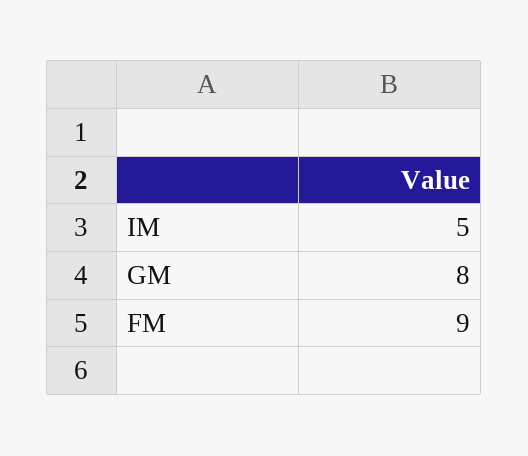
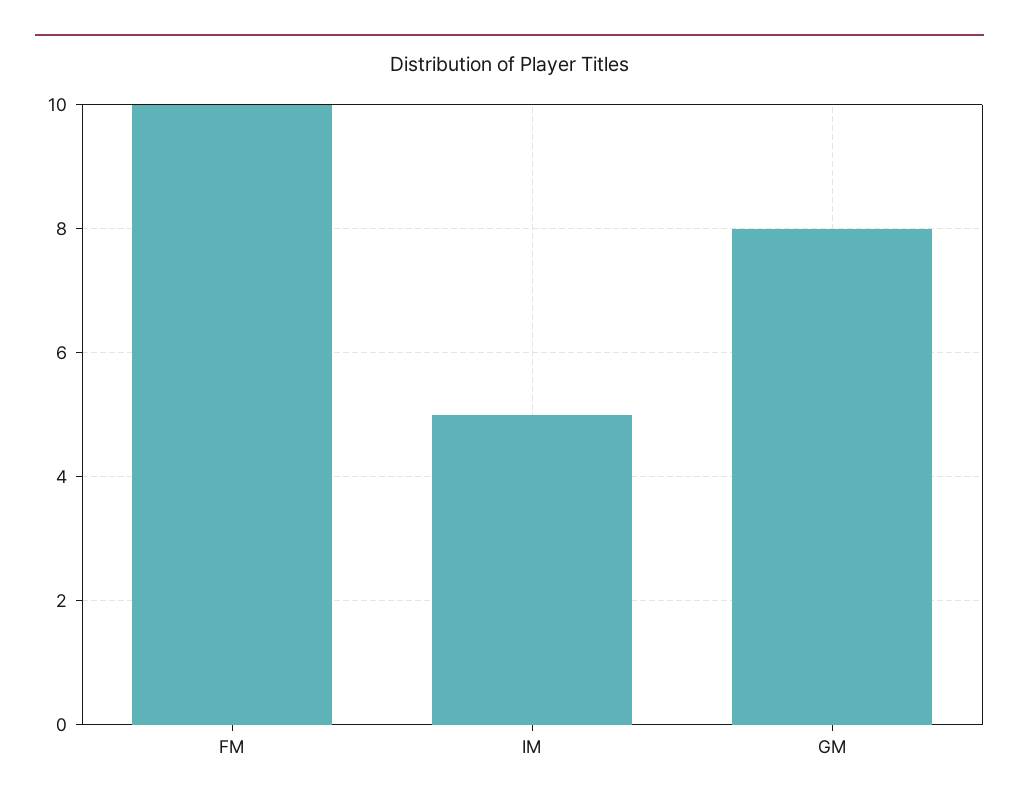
FM: 9 -> 10

